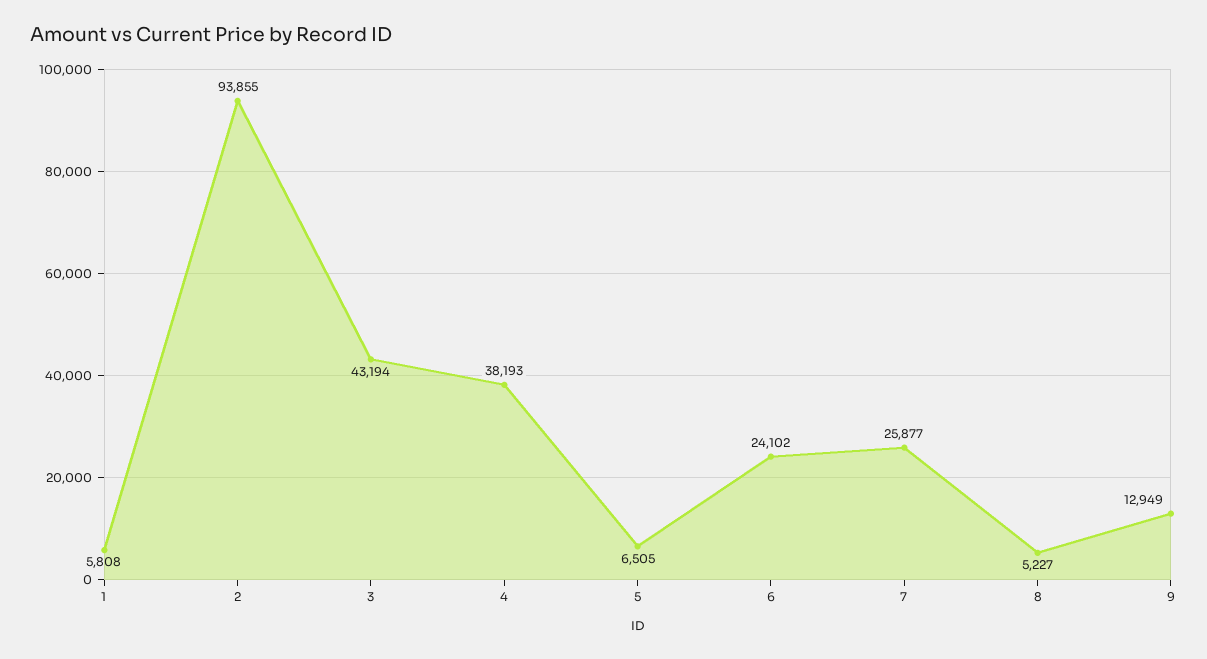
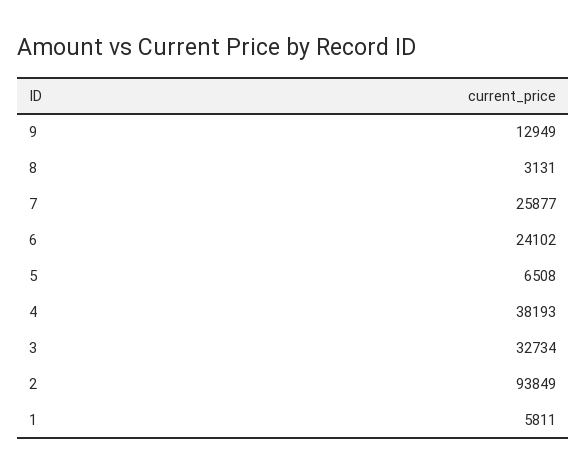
1: 5808 -> 5811
2: 93855 -> 93849
3: 43194 -> 32734
5: 6505 -> 6508
8: 5227 -> 3131

